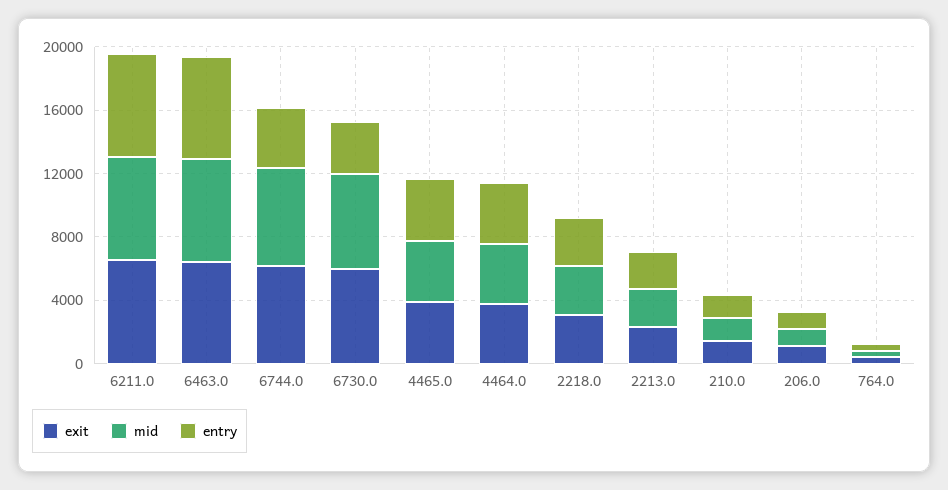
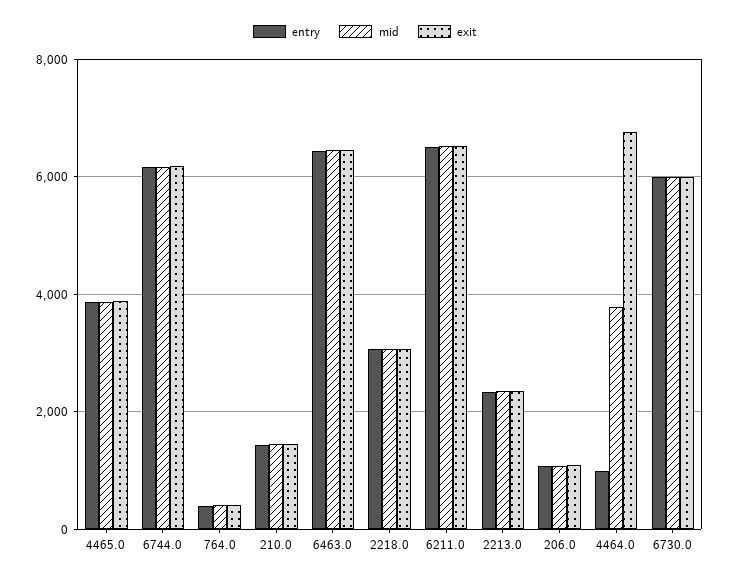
entry, 6744.0: 4000 -> 6200
entry, 6730.0: 3000 -> 6000
exit, 4464.0: 4000 -> 6800
entry, 4464.0: 4000 -> 1000

